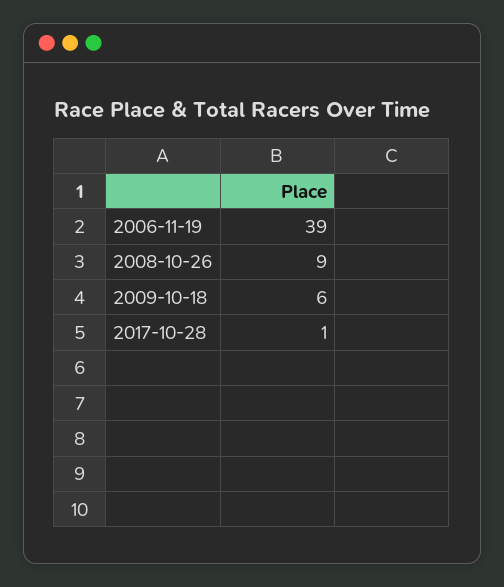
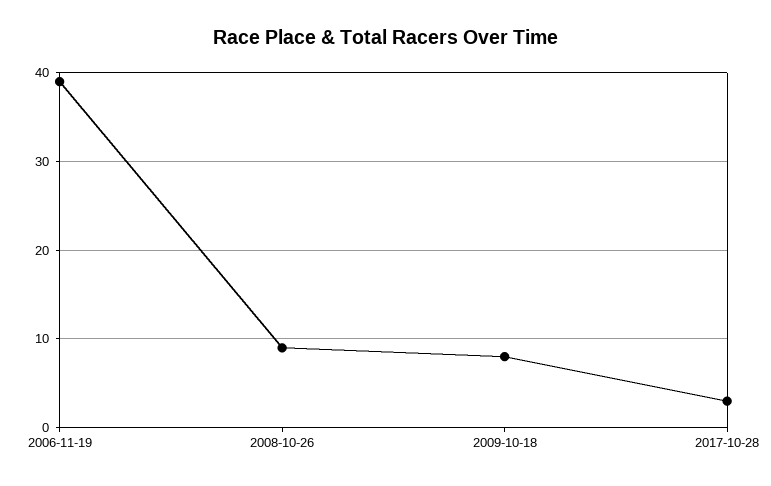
2009-10-18: 6 -> 8
2017-10-28: 1 -> 3

